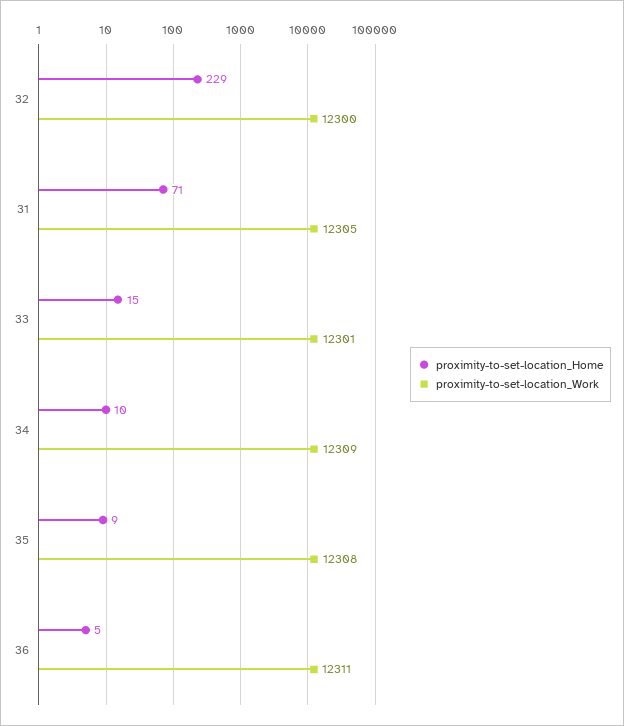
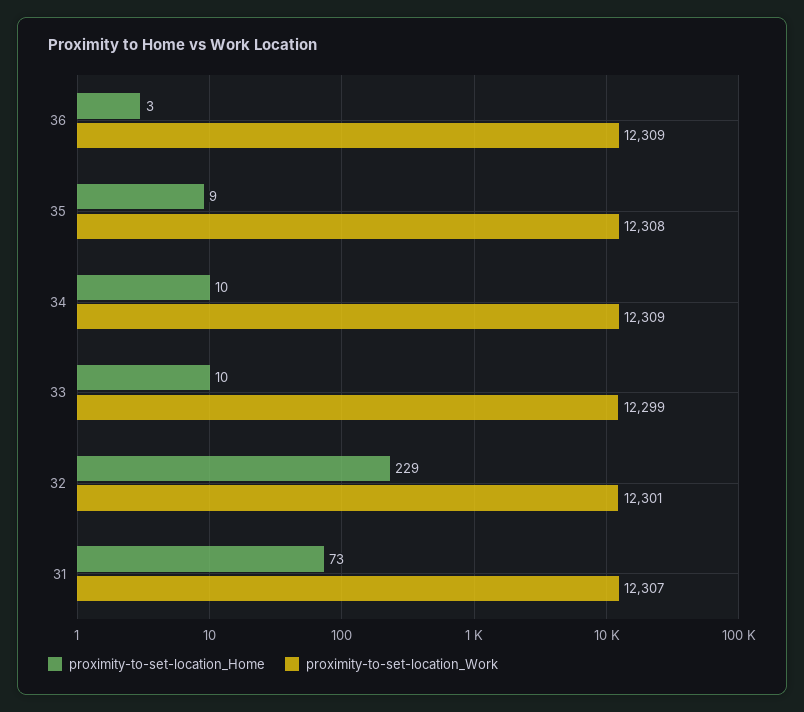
proximity-to-set-location_Work, 32: 12300 -> 12301
proximity-to-set-location_Home, 31: 71 -> 73
proximity-to-set-location_Work, 31: 12305 -> 12307
proximity-to-set-location_Home, 33: 15 -> 10
proximity-to-set-location_Work, 33: 12301 -> 12299
proximity-to-set-location_Home, 36: 5 -> 3
proximity-to-set-location_Work, 36: 12311 -> 12309

